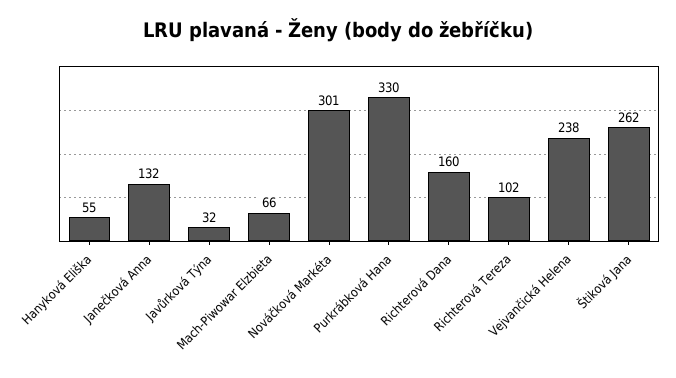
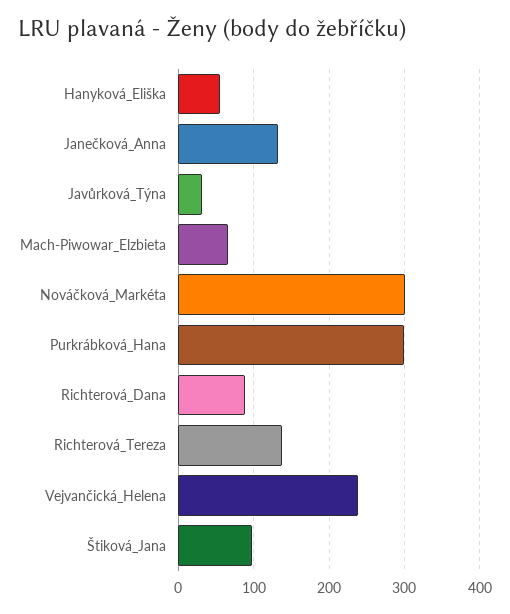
Purkrábková Hana: 330 -> 300
Richterová Dana: 160 -> 90
Richterová Tereza: 102 -> 140
Štiková Jana: 262 -> 100

